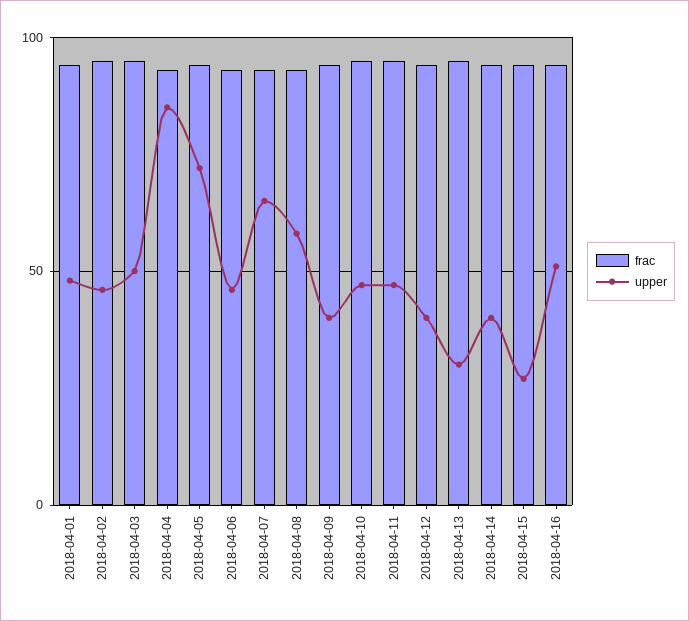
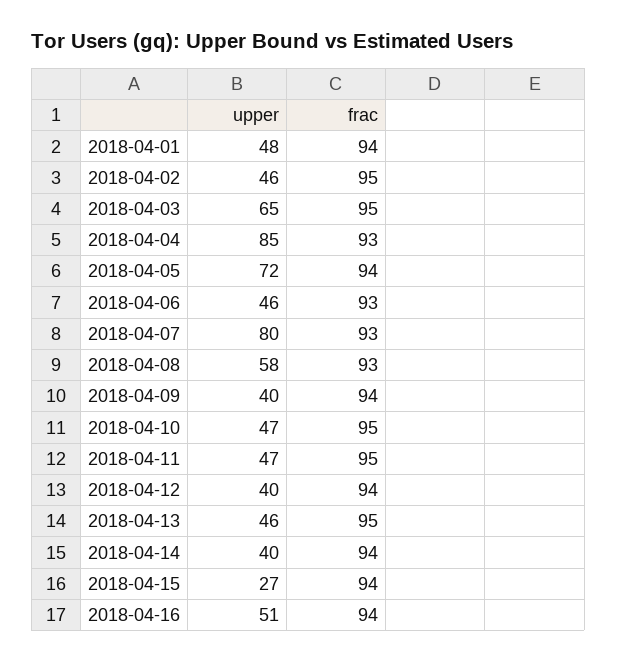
upper, 2018-04-03: 50 -> 65
upper, 2018-04-07: 65 -> 80
upper, 2018-04-13: 30 -> 46

